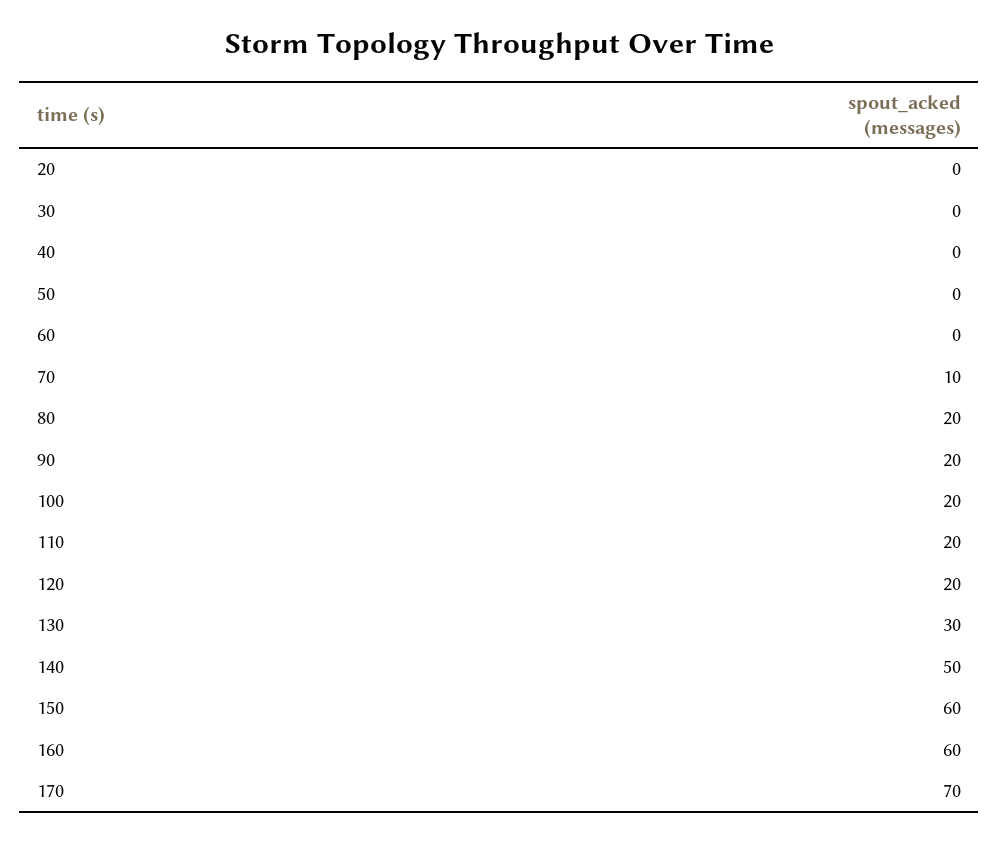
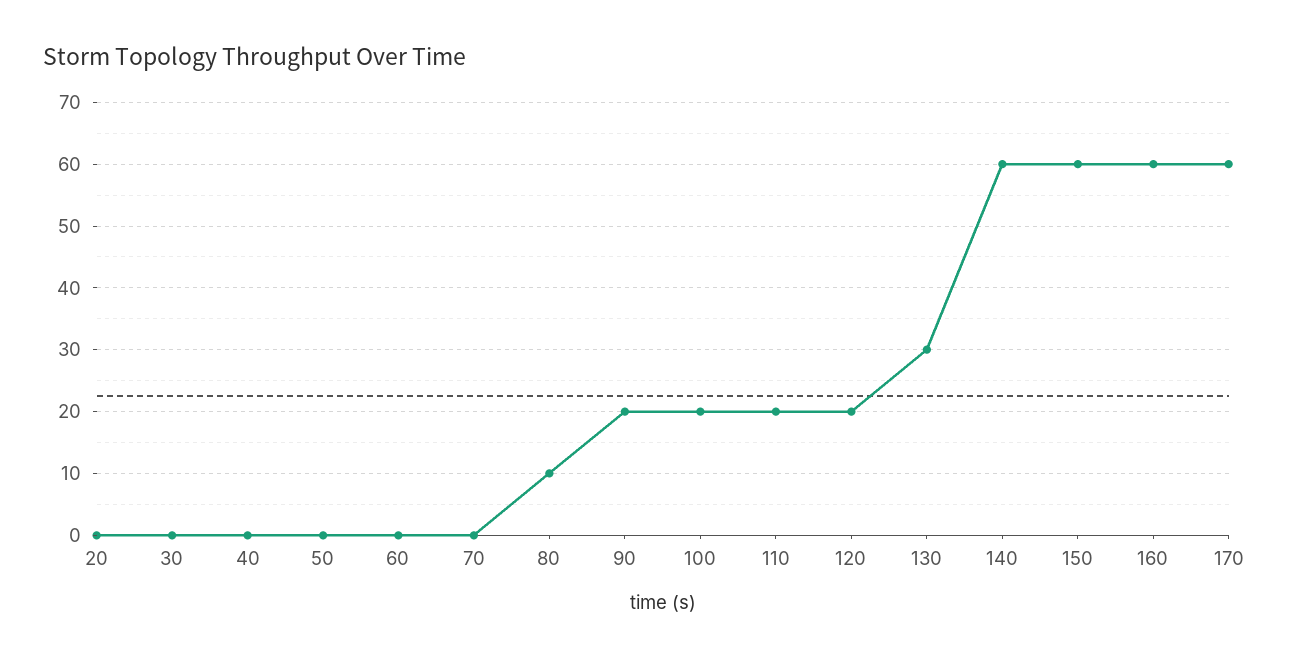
70: 10 -> 0
80: 20 -> 10
140: 50 -> 60
170: 70 -> 60

